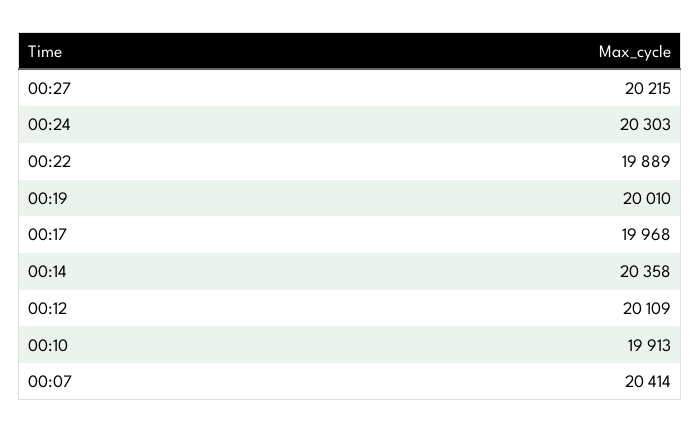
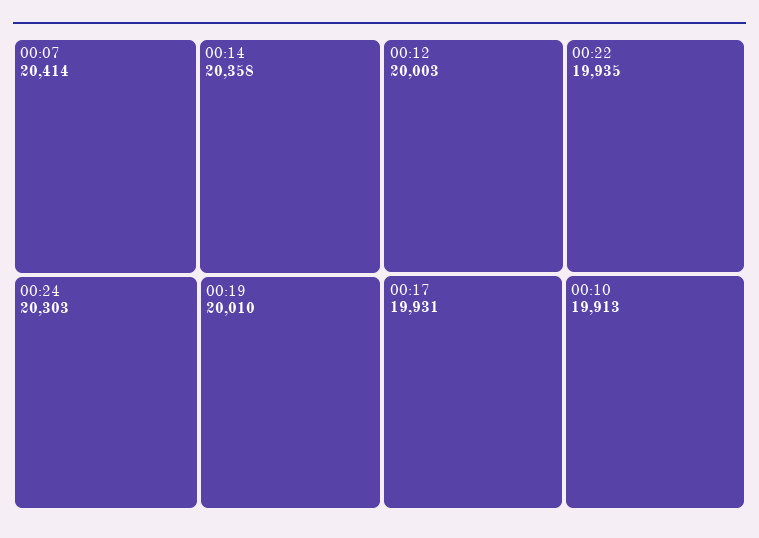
00:27: 20215 -> none
00:22: 19889 -> 19935
00:17: 19968 -> 19931
00:12: 20109 -> 20003

